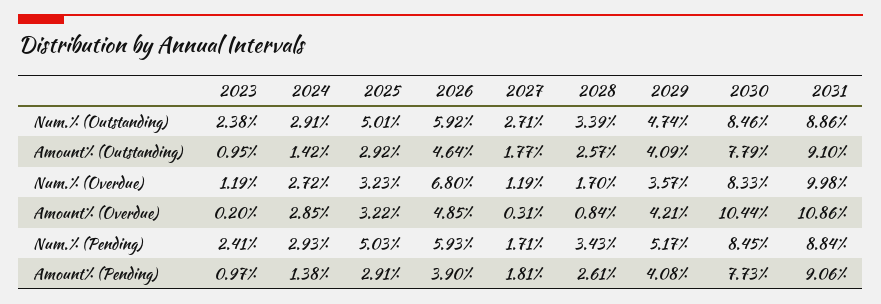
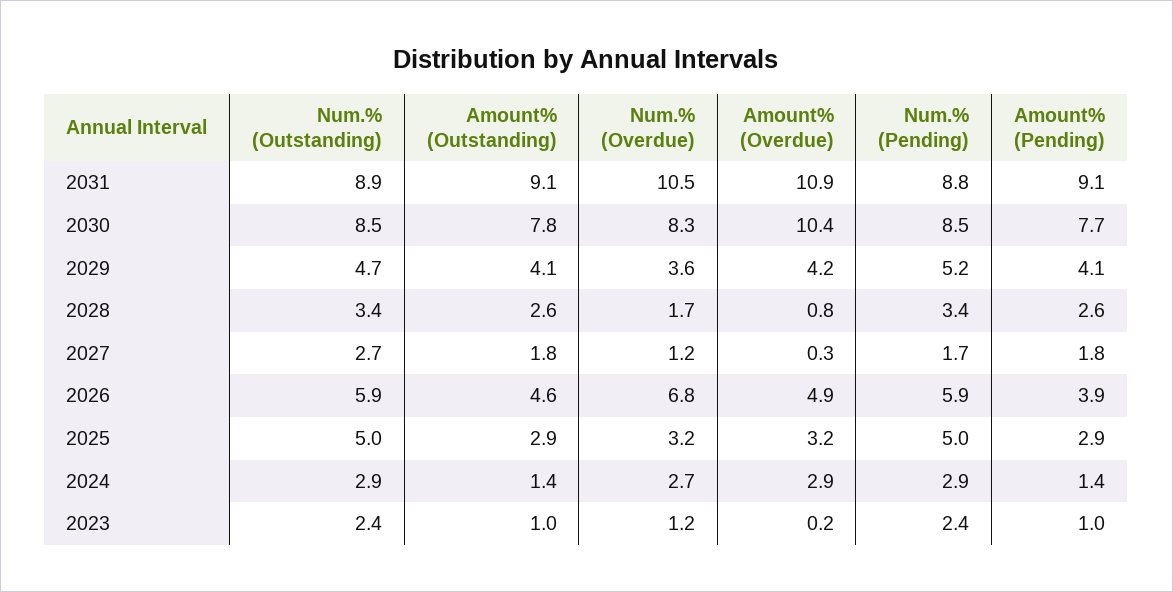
2031, Num.% (Overdue): 9.98 -> 10.5

